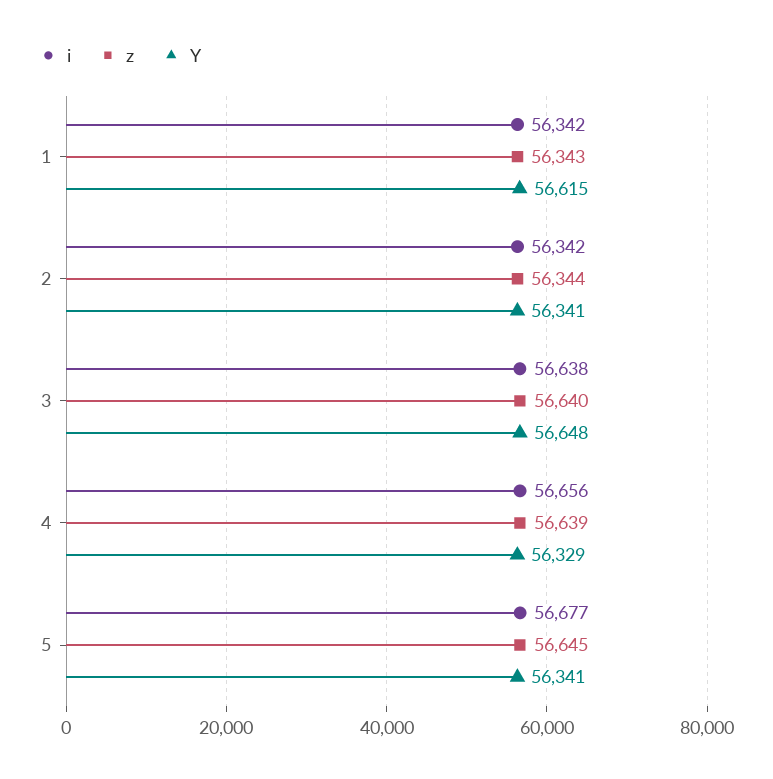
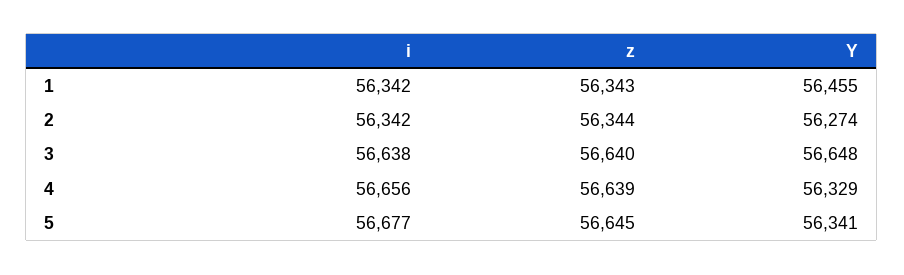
Y, 1: 56615 -> 56455
Y, 2: 56341 -> 56274

